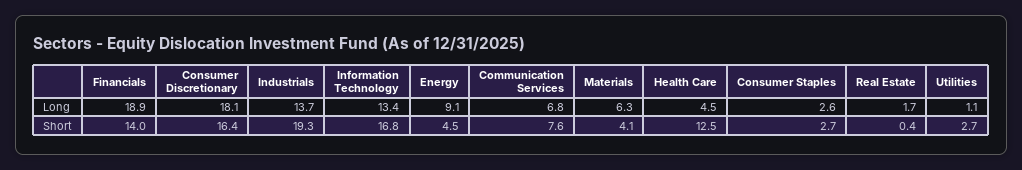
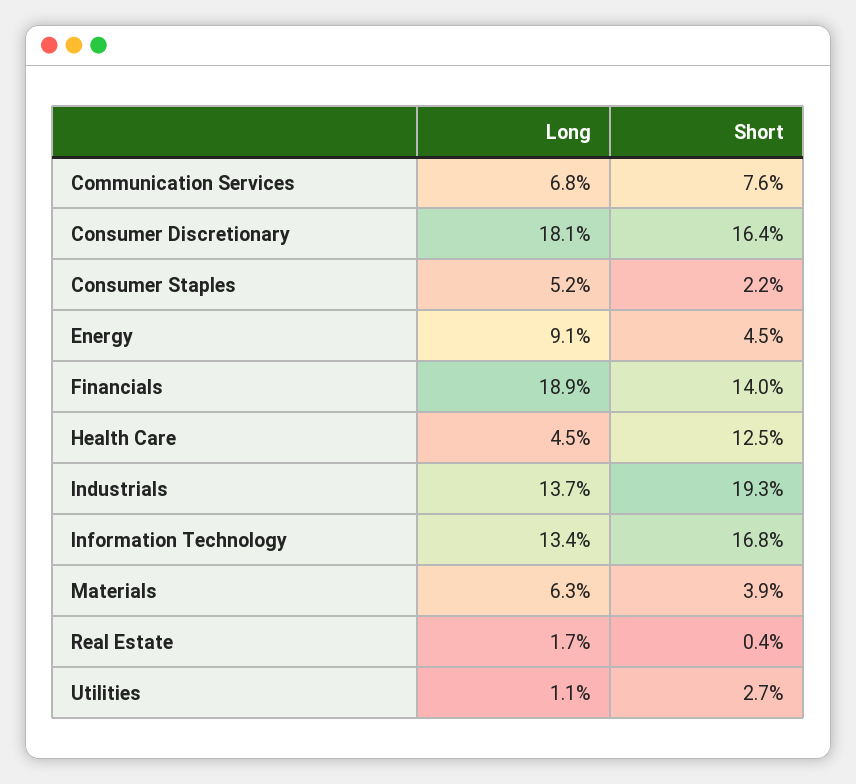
Consumer Staples, Long: 2.6 -> 5.2
Materials, Short: 4.1 -> 3.9
Consumer Staples, Short: 2.7 -> 2.2

